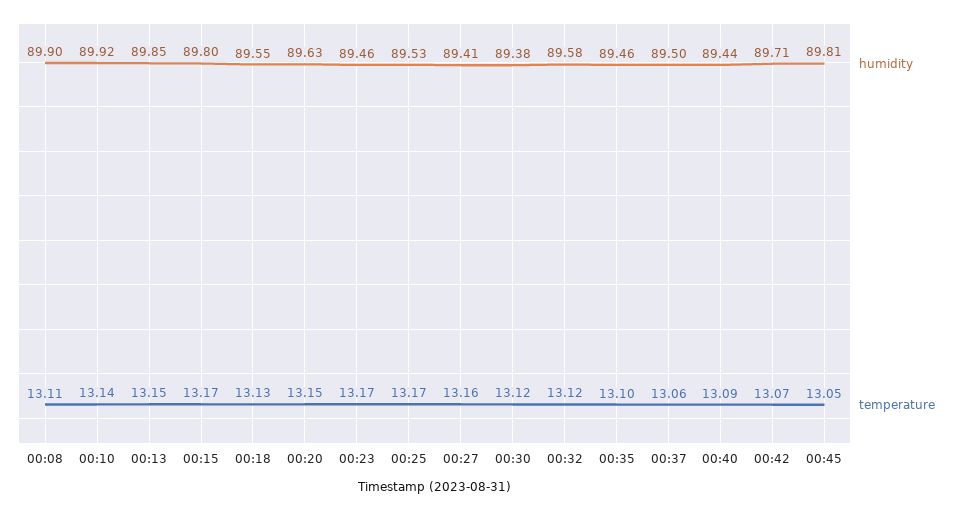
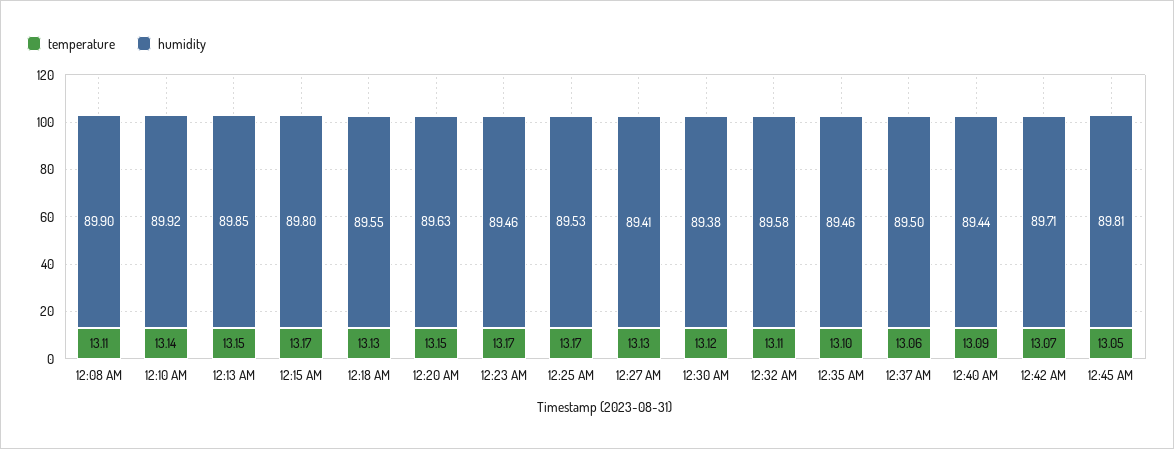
temperature, 00:27: 13.16 -> 13.13
temperature, 00:32: 13.12 -> 13.11

